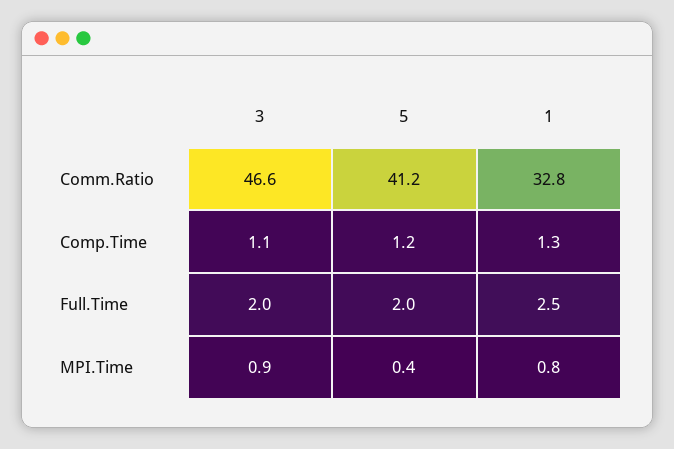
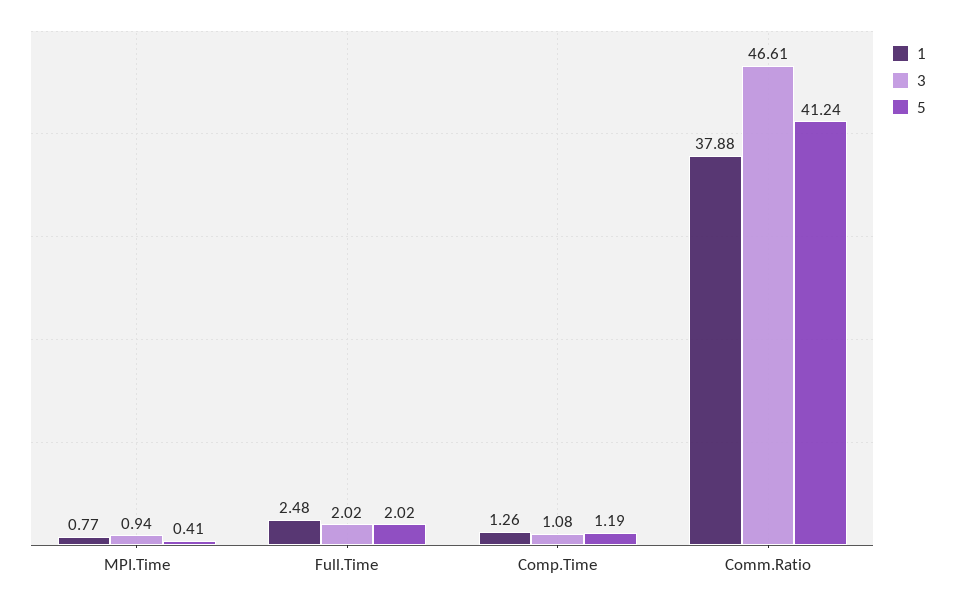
1, Comm.Ratio: 32.8 -> 37.88

